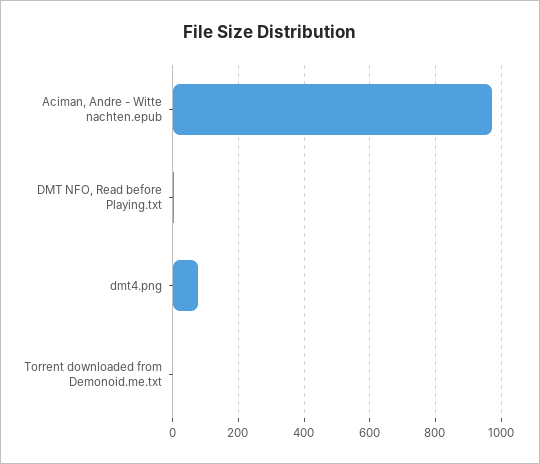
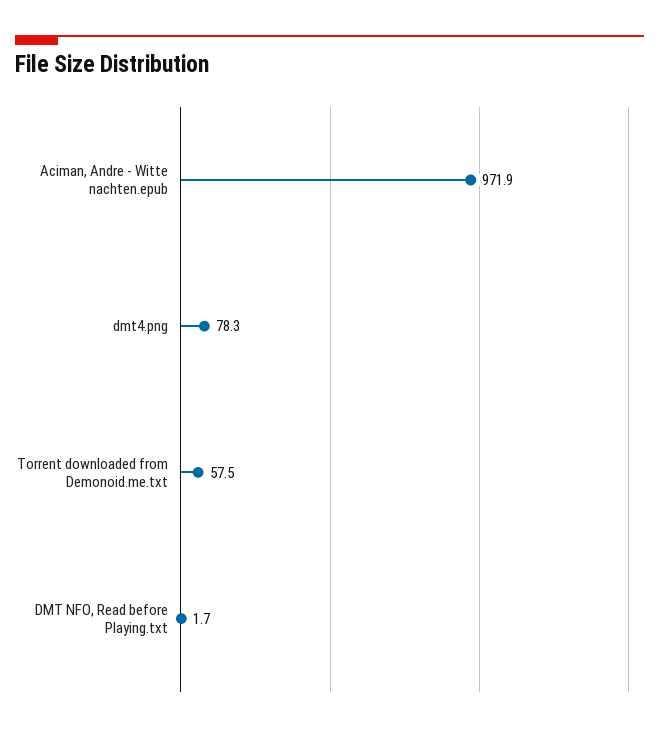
Torrent downloaded from Demonoid.me.txt: 0 -> 57.5

